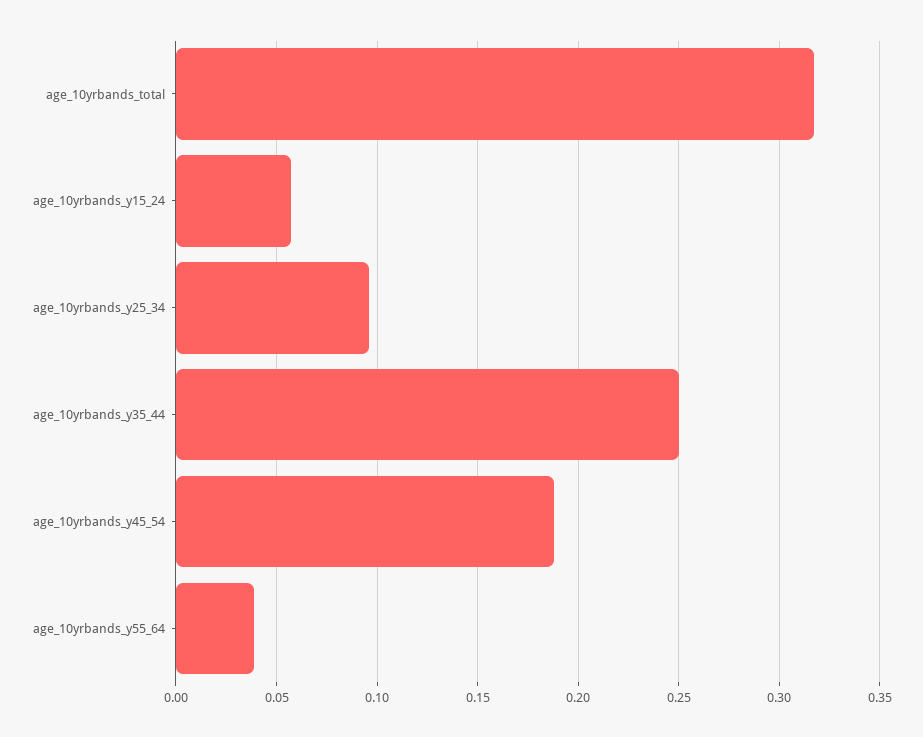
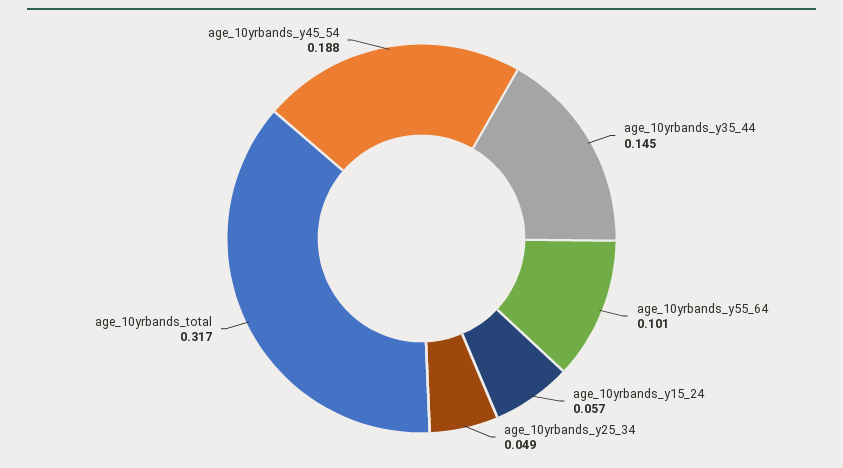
age_10yrbands_y25_34: 0.095 -> 0.049
age_10yrbands_y35_44: 0.25 -> 0.145
age_10yrbands_y55_64: 0.04 -> 0.101

